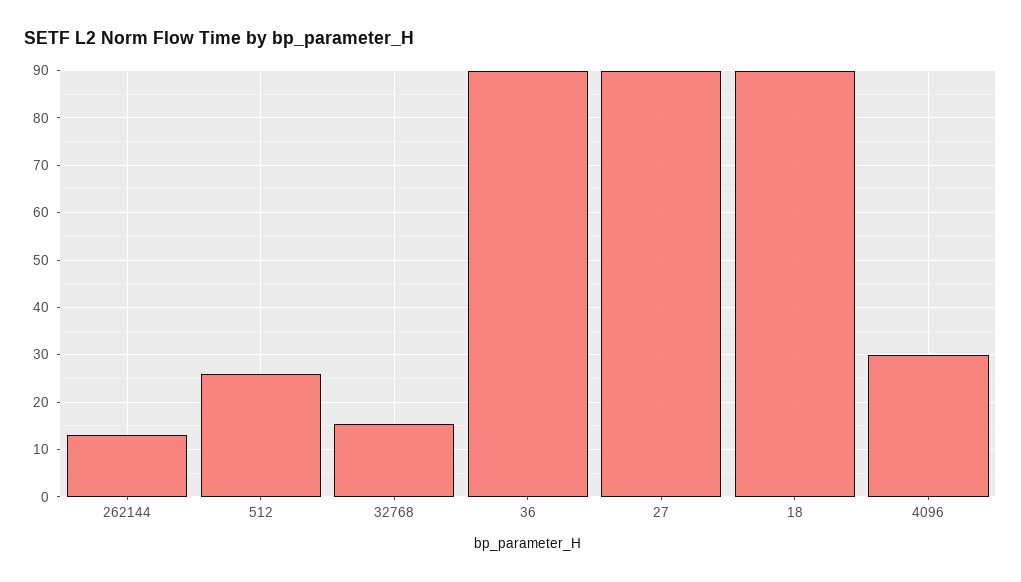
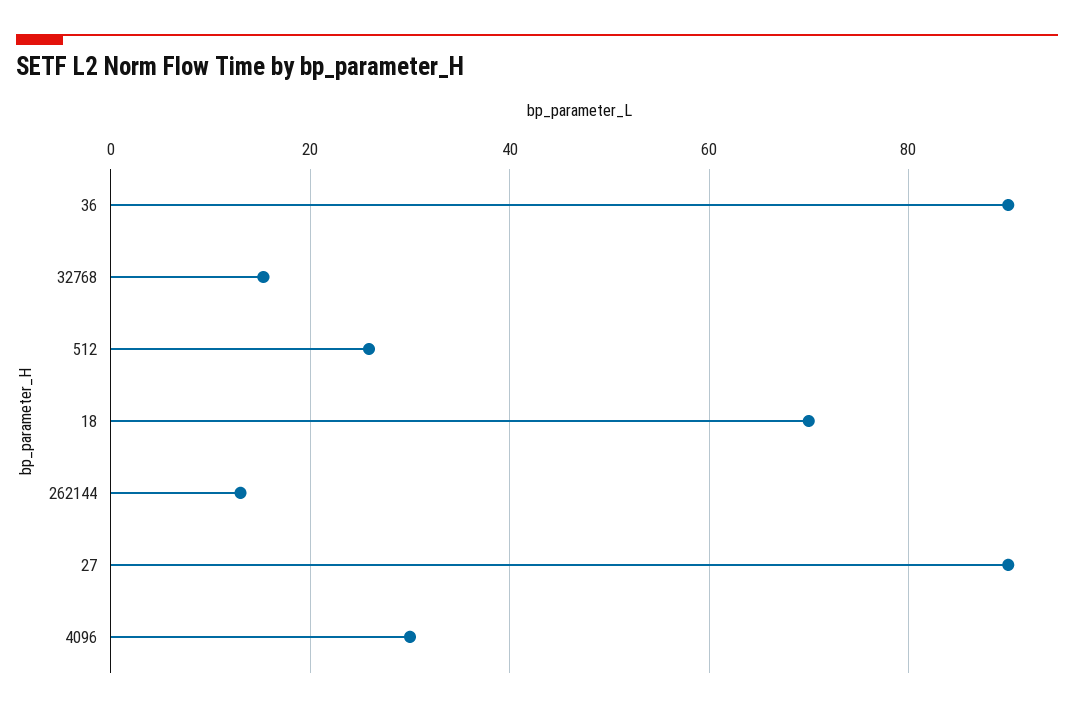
18: 90 -> 70

